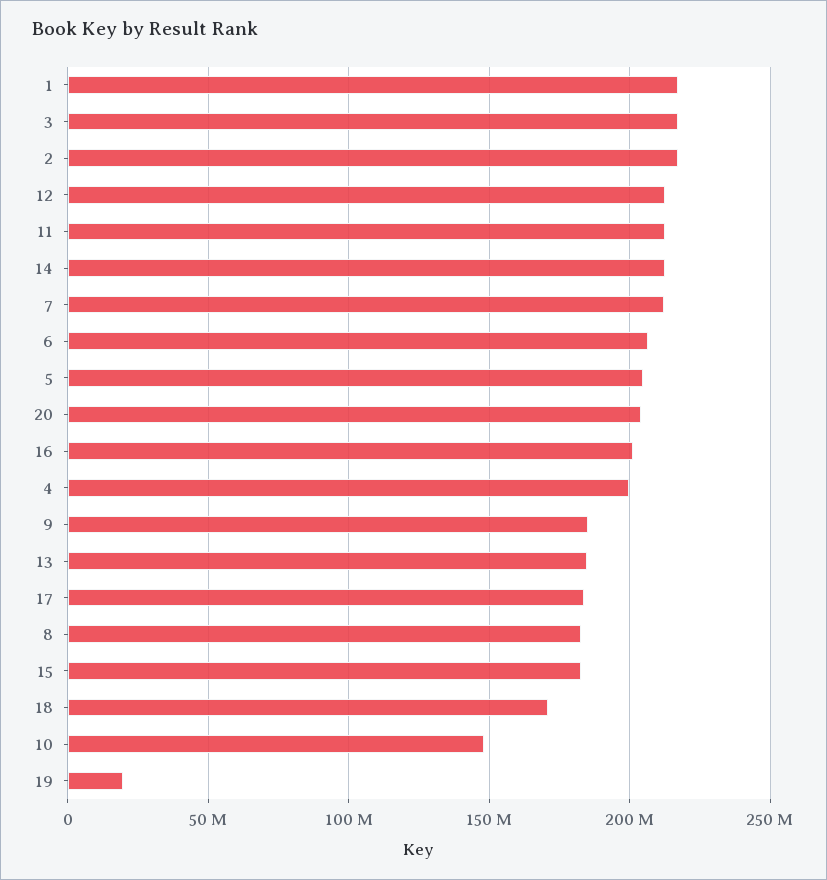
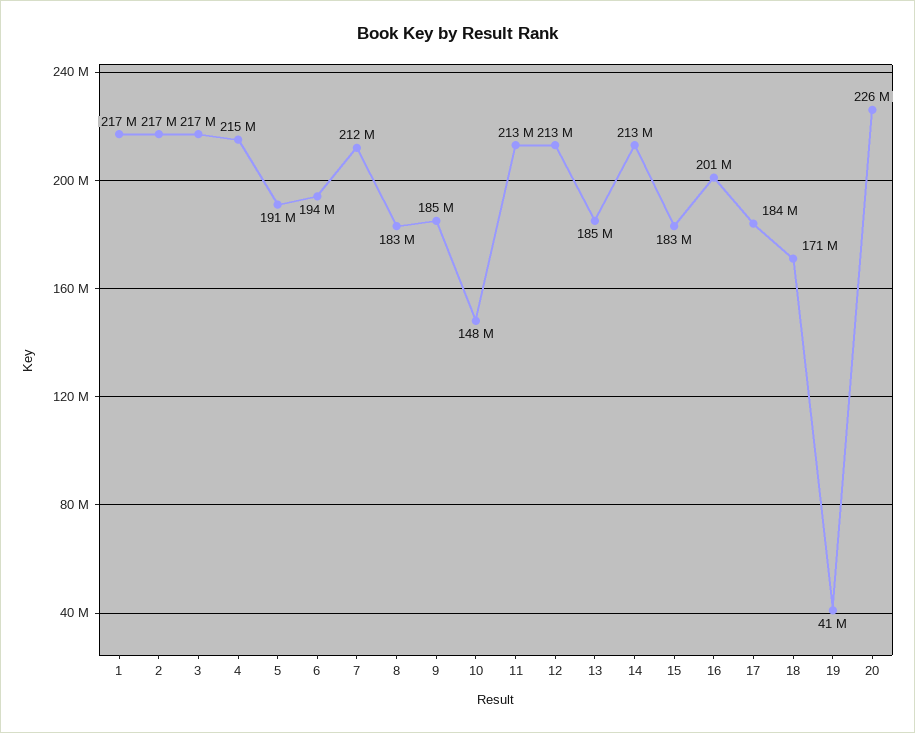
6: 205000000 -> 194000000
5: 205000000 -> 191000000
20: 205000000 -> 226000000
4: 200000000 -> 215000000
19: 20000000 -> 41000000

